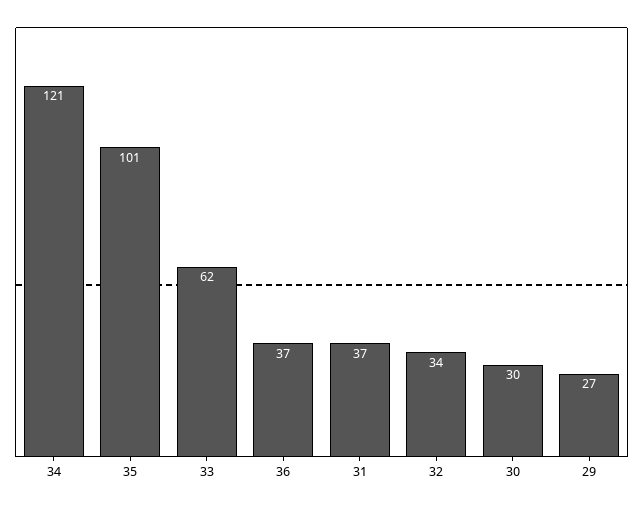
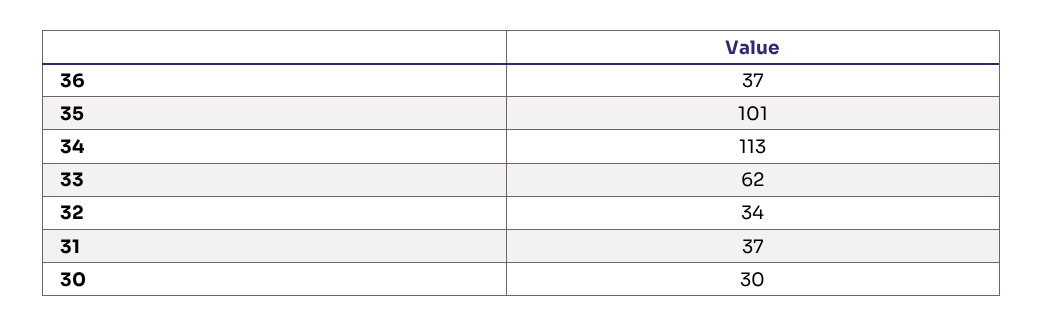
34: 121 -> 113
29: 27 -> none

